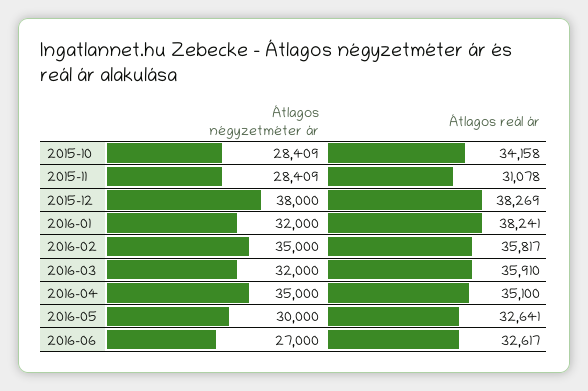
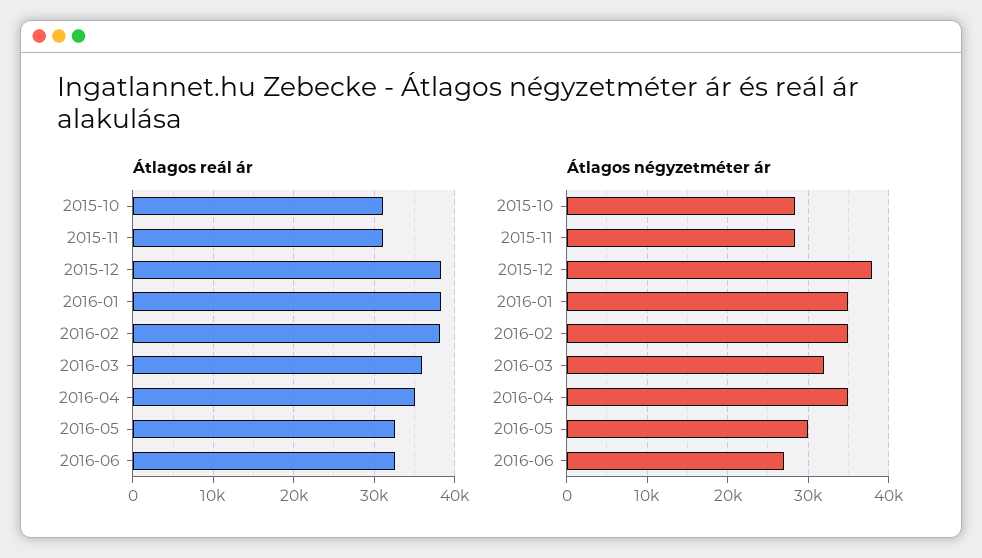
Átlagos reál ár, 2015-10: 34158 -> 31000
Átlagos négyzetméter ár, 2016-01: 32000 -> 35000
Átlagos reál ár, 2016-02: 35817 -> 38000

